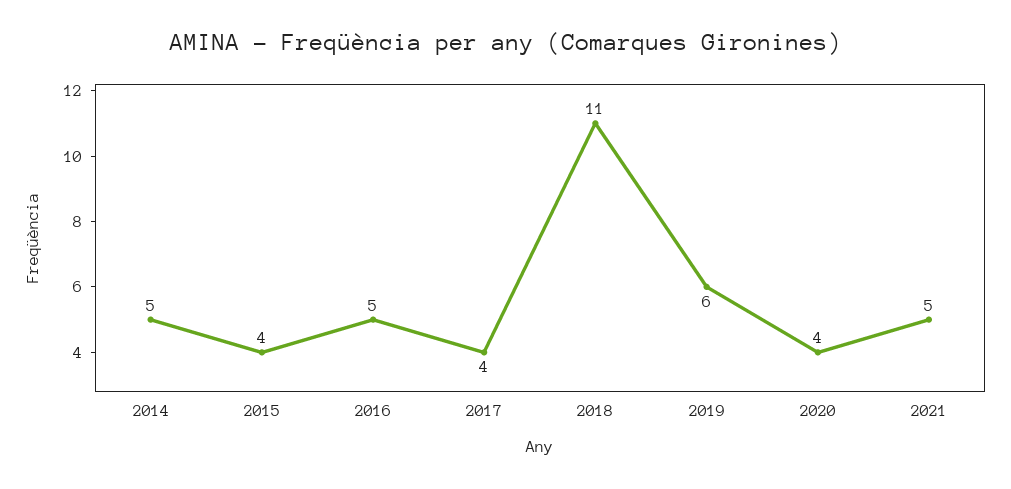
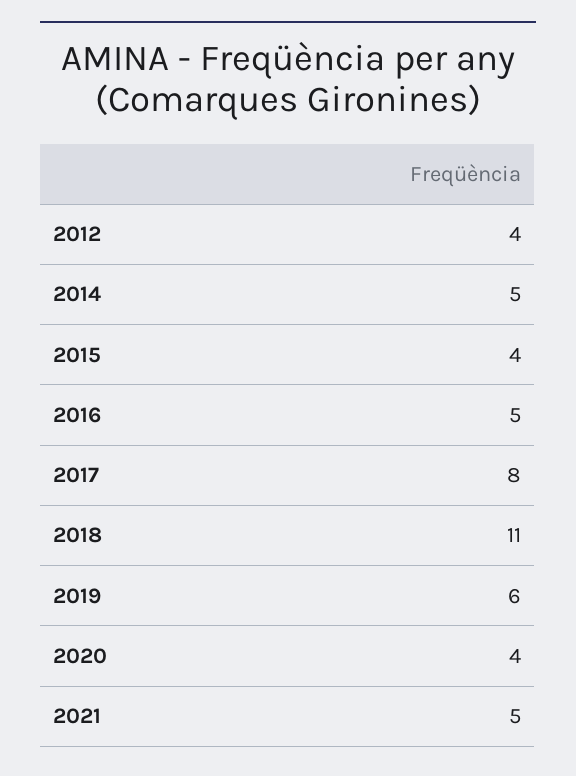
2017: 4 -> 8
2012: none -> 4

